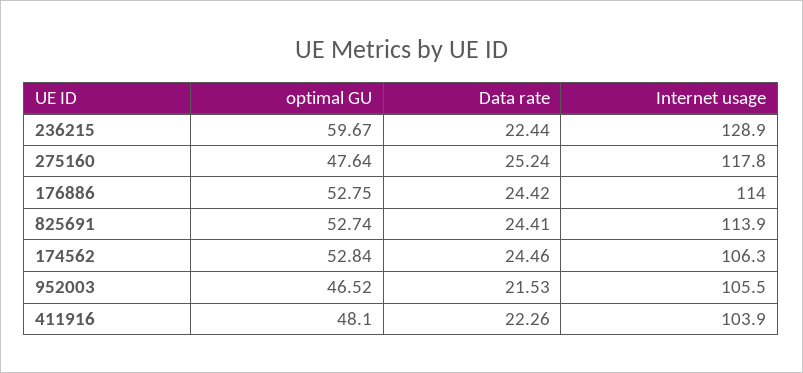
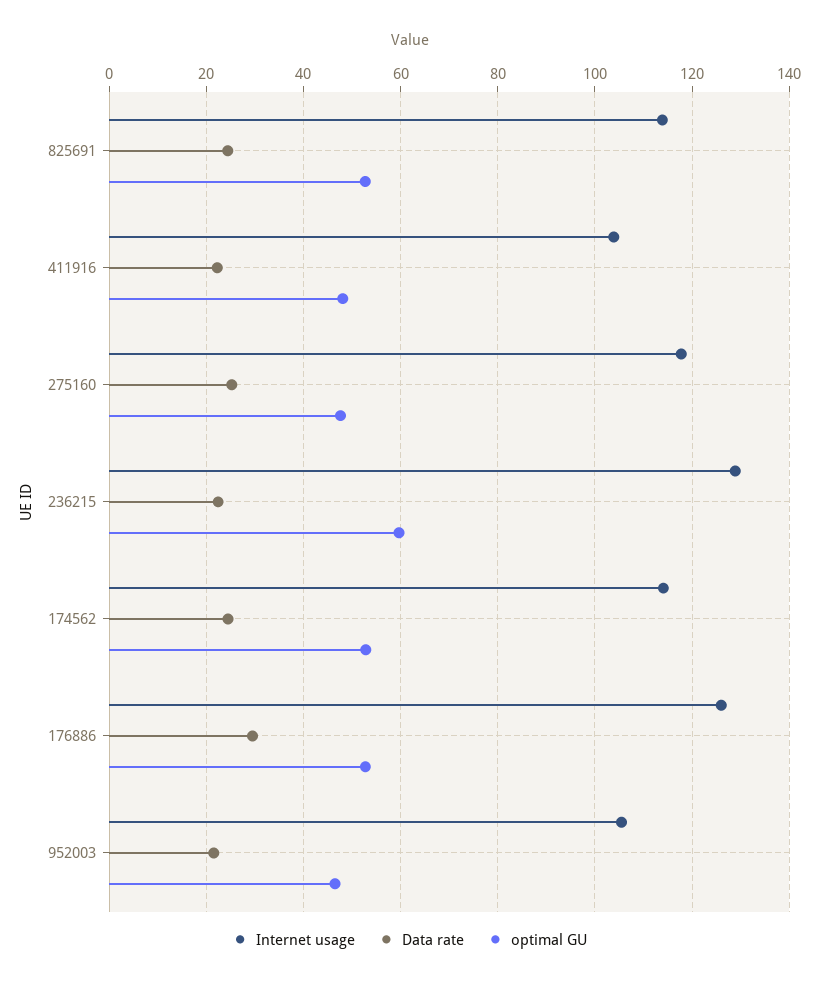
Data rate, 176886: 24.42 -> 30
Internet usage, 176886: 114 -> 126
Internet usage, 174562: 106.3 -> 114

